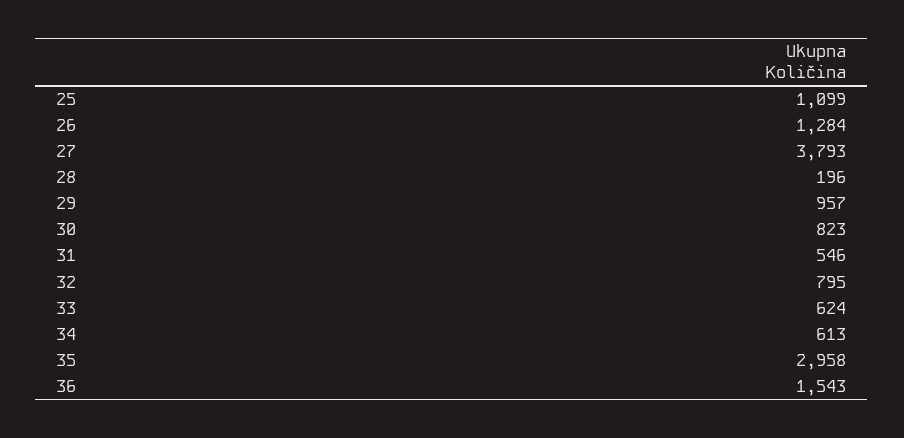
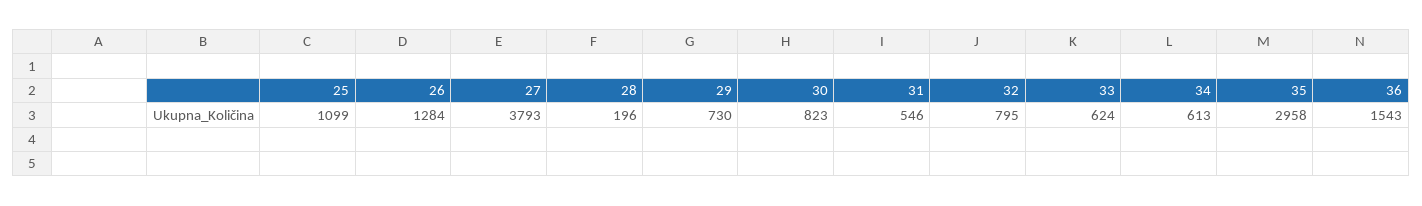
29: 957 -> 730

